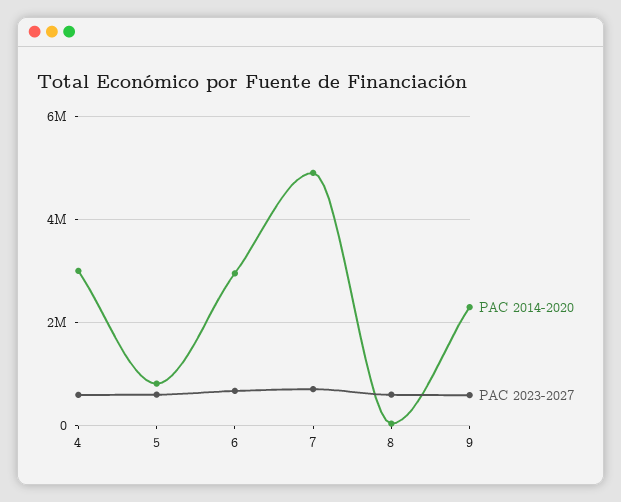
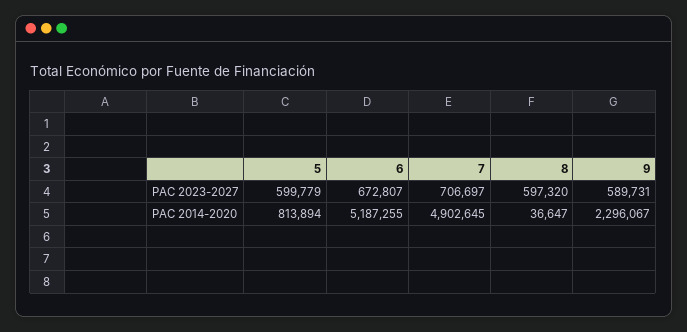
PAC 2014-2020, 4: 3000000 -> none
PAC 2023-2027, 4: 600000 -> none
PAC 2014-2020, 6: 3000000 -> 5187255

